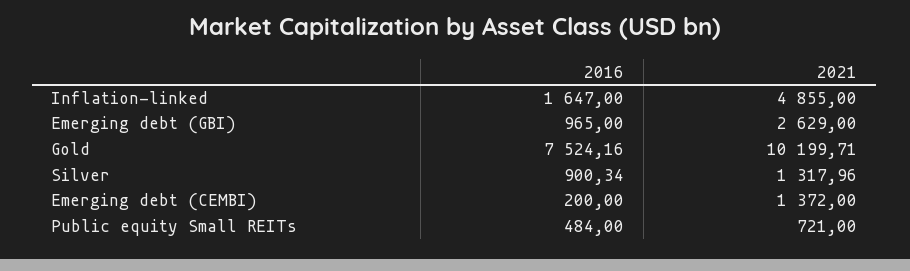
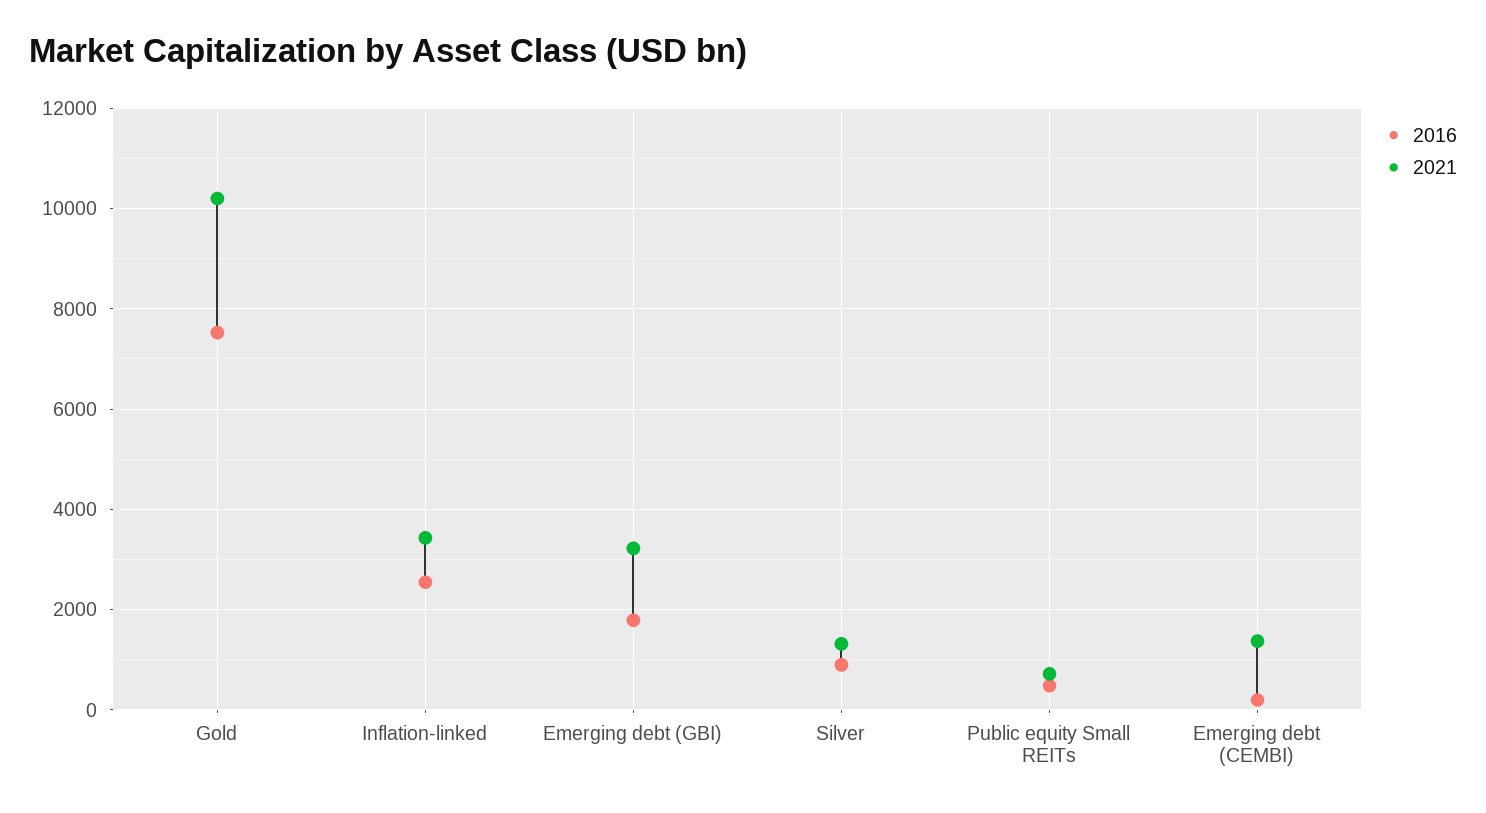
2016, Inflation-linked: 1647 -> 2600
2021, Inflation-linked: 4855 -> 3400
2016, Emerging debt (GBI): 965 -> 1800
2021, Emerging debt (GBI): 2629 -> 3200

